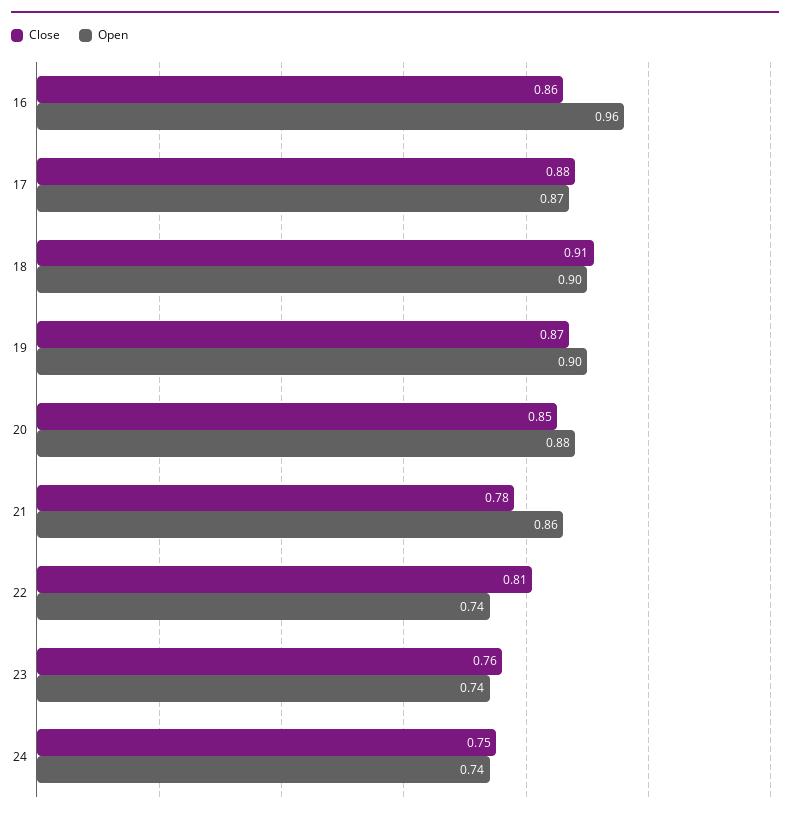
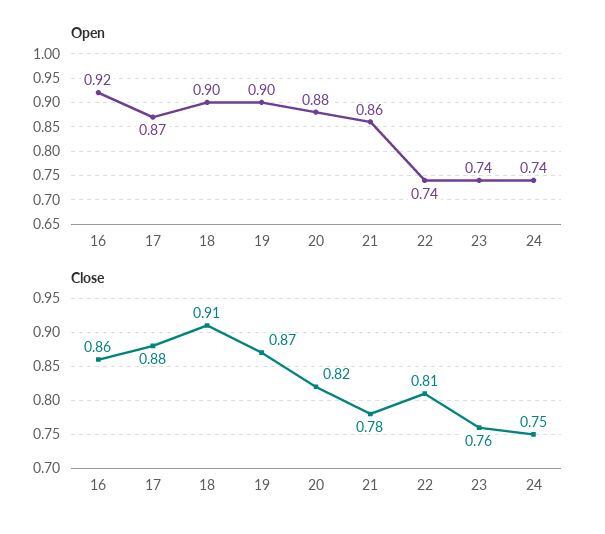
Open, 16: 0.96 -> 0.92
Close, 20: 0.85 -> 0.82

